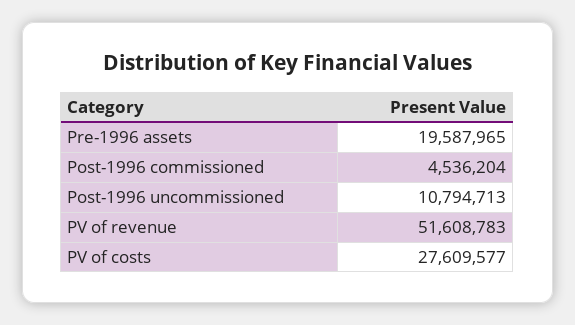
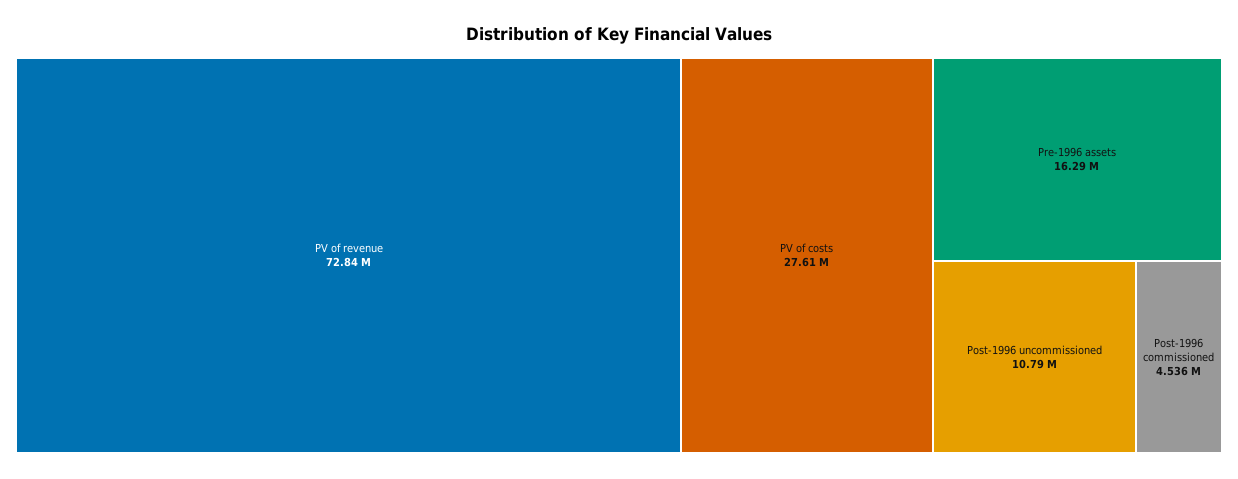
Pre-1996 assets: 19587965 -> 16290000
PV of revenue: 51608783 -> 72840000

